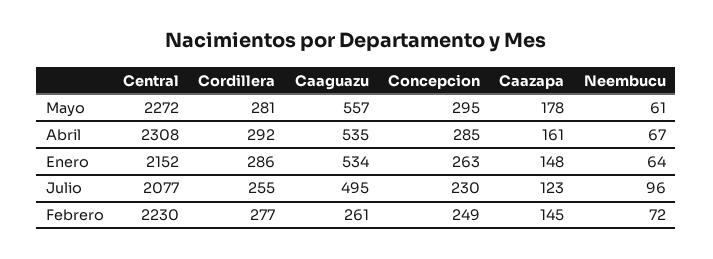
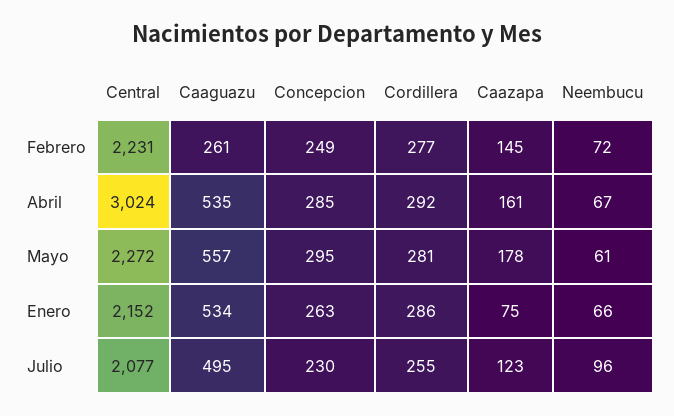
Central, Abril: 2308 -> 3024
Caazapa, Enero: 148 -> 75
Neembucu, Enero: 64 -> 66
Central, Febrero: 2230 -> 2231

